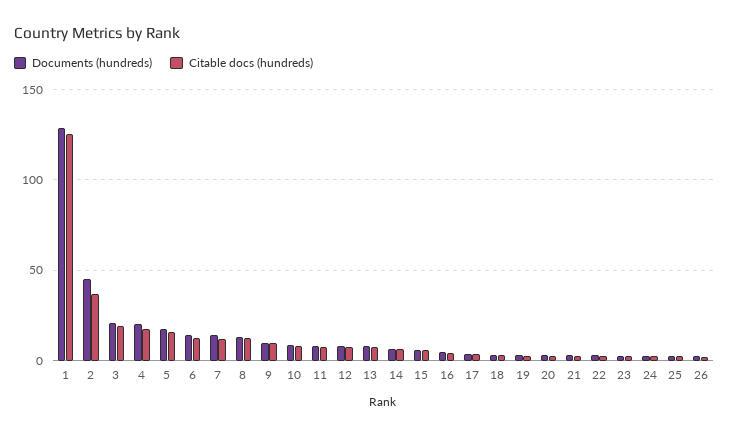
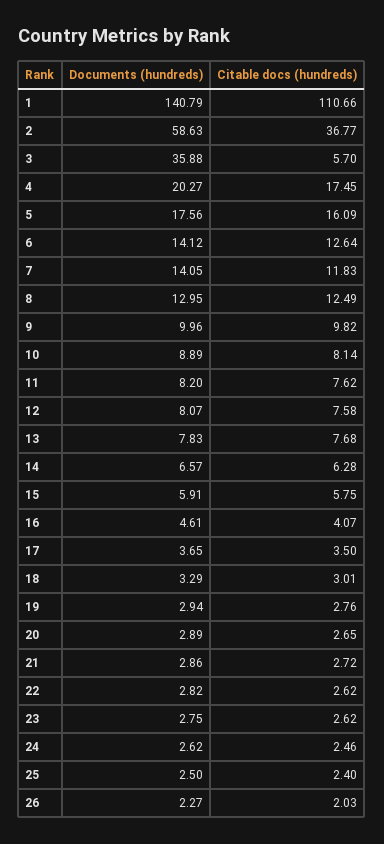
Documents (hundreds), 1: 130 -> 140.79
Citable docs (hundreds), 1: 125 -> 110.66
Documents (hundreds), 2: 45 -> 58.63
Documents (hundreds), 3: 20 -> 35.88
Citable docs (hundreds), 3: 20 -> 5.7

